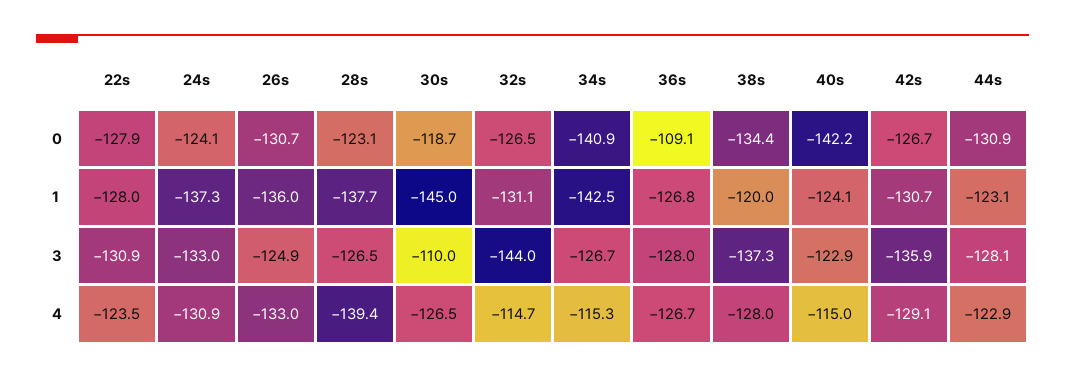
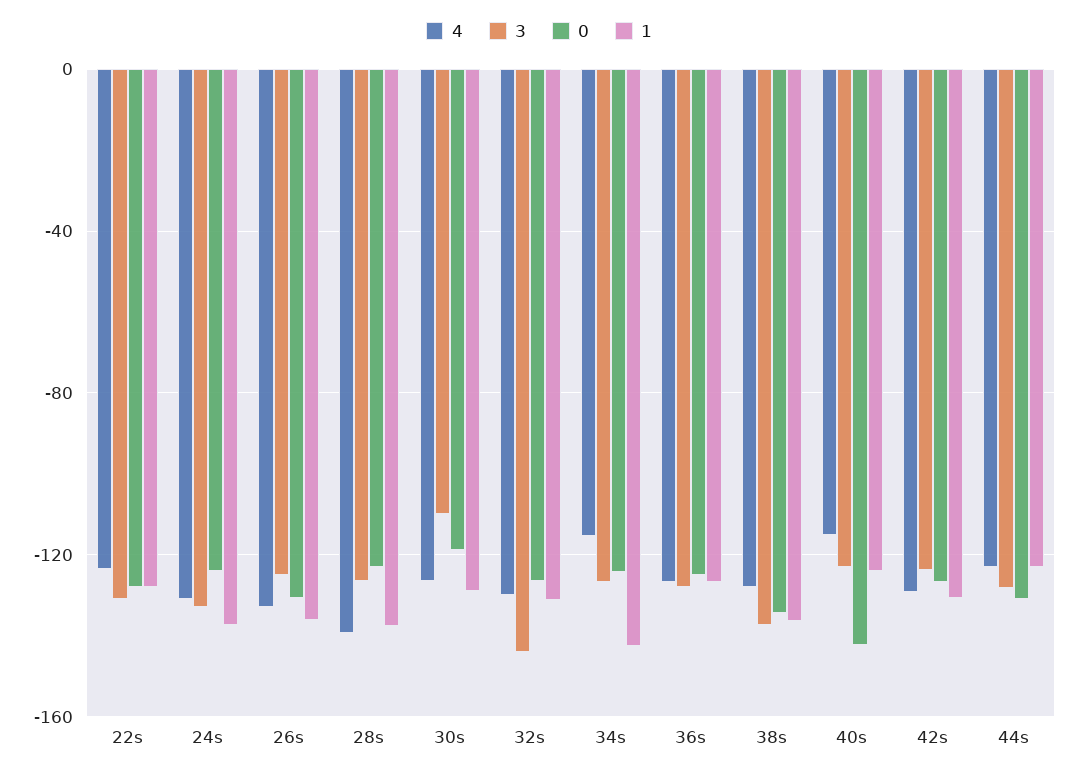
0, 34s: -140.9 -> -125
0, 36s: -109.1 -> -125
1, 30s: -145 -> -130
1, 38s: -120 -> -135
3, 42s: -135.9 -> -125
4, 32s: -114.7 -> -130

